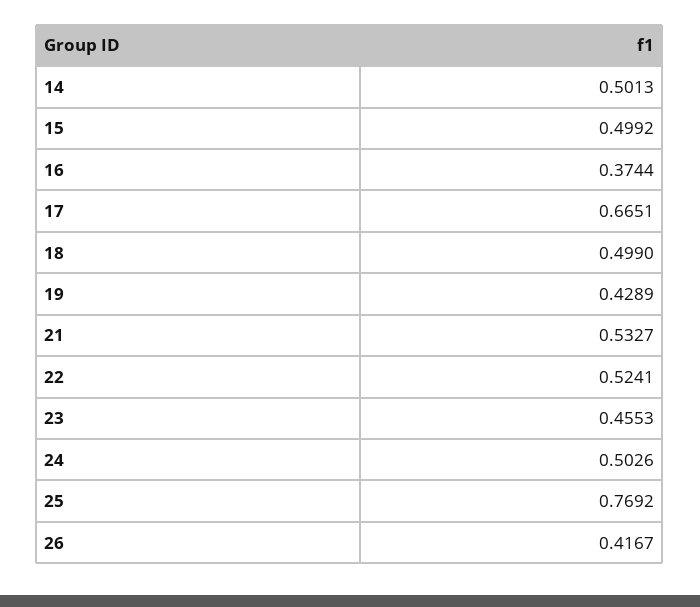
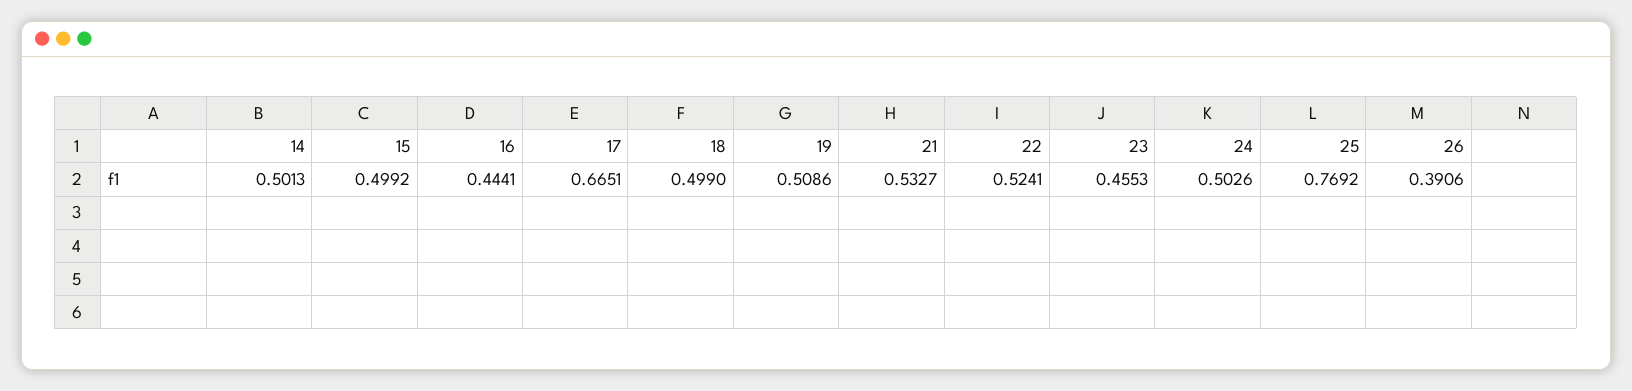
16: 0.3744 -> 0.4441
19: 0.4289 -> 0.5086
26: 0.4167 -> 0.3906

